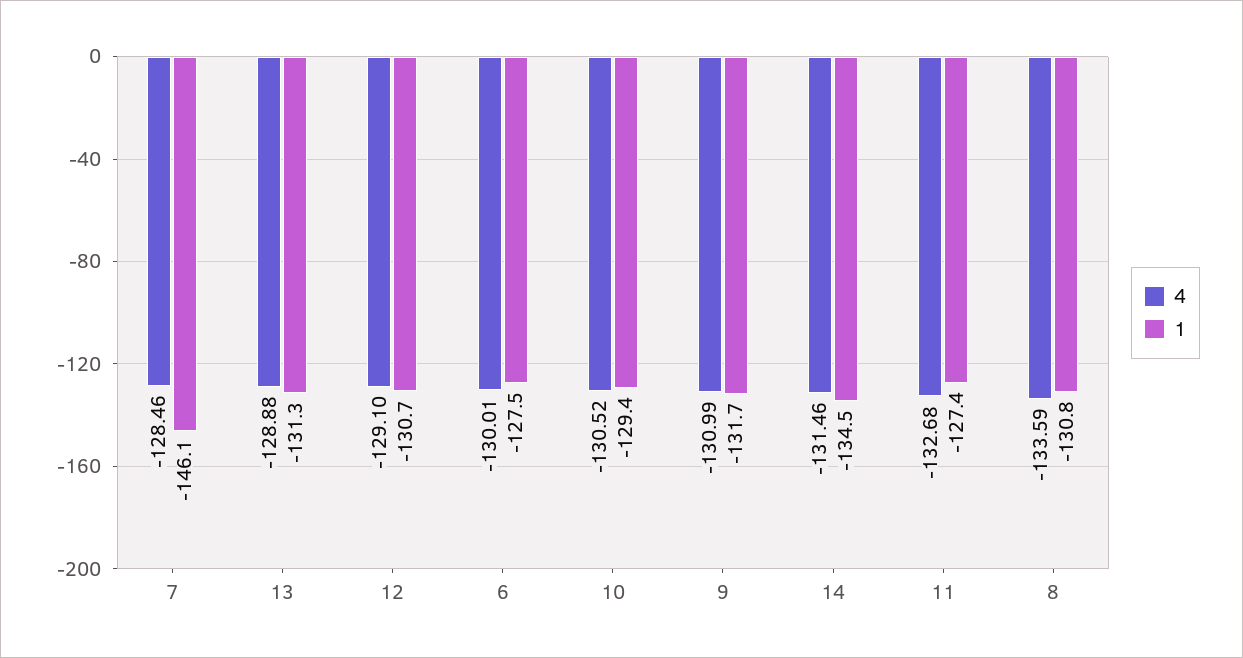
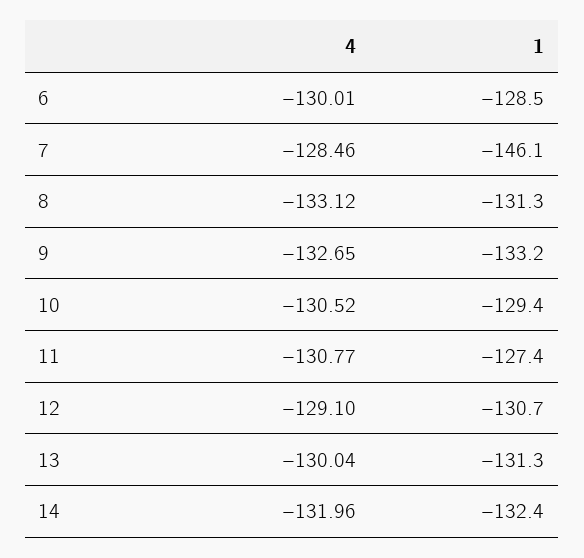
4, 13: -128.88 -> -130.04
1, 6: -127.5 -> -128.5
4, 9: -130.99 -> -132.65
1, 9: -131.7 -> -133.2
4, 14: -131.46 -> -131.96
1, 14: -134.5 -> -132.4
4, 11: -132.68 -> -130.77
4, 8: -133.59 -> -133.12
1, 8: -130.8 -> -131.3

